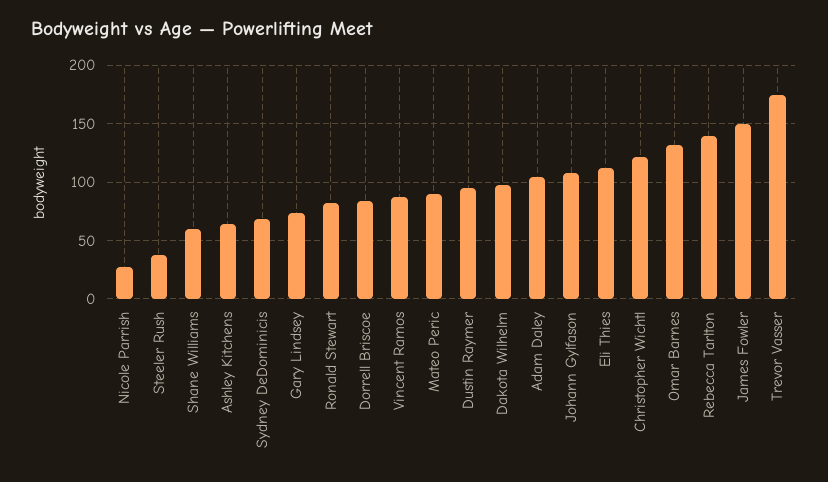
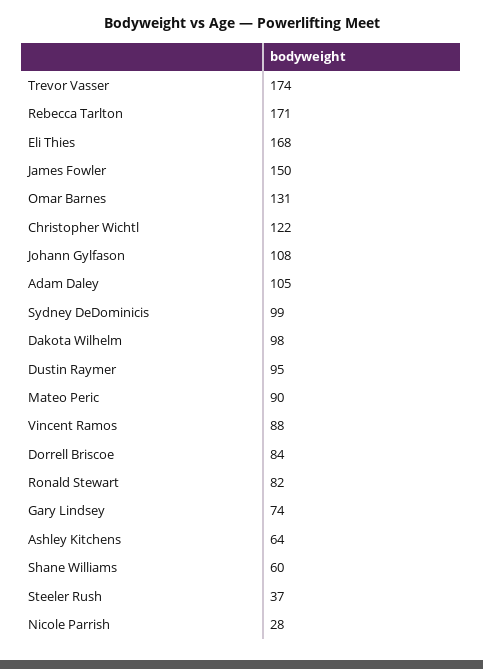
Sydney DeDominicis: 70 -> 99
Eli Thies: 110 -> 168
Rebecca Tarlton: 140 -> 171

